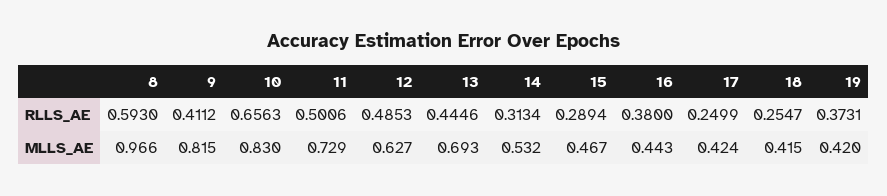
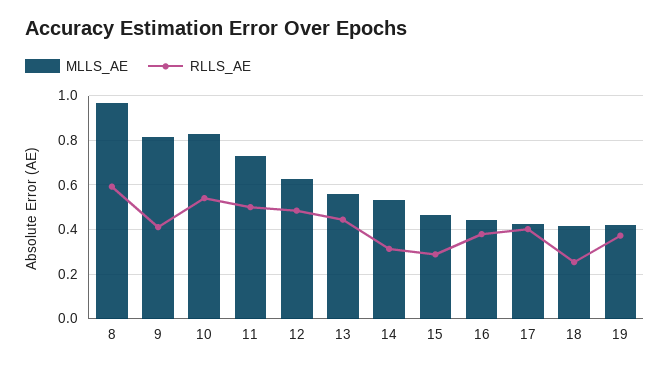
RLLS_AE, 10: 0.6563 -> 0.55
RLLS_AE, 17: 0.2499 -> 0.4
MLLS_AE, 13: 0.693 -> 0.55

